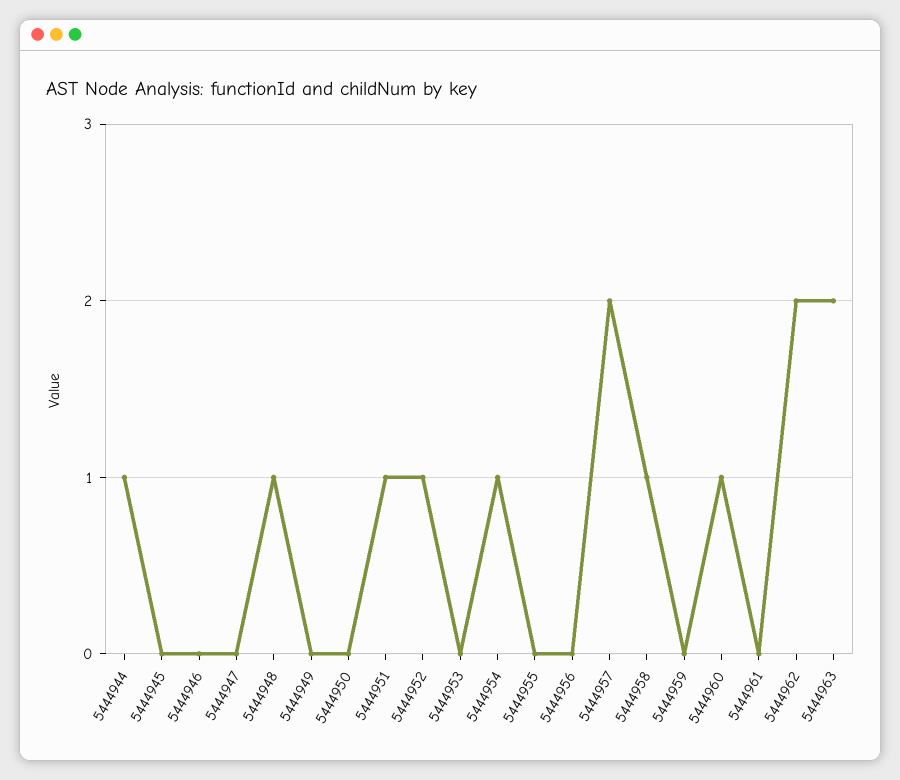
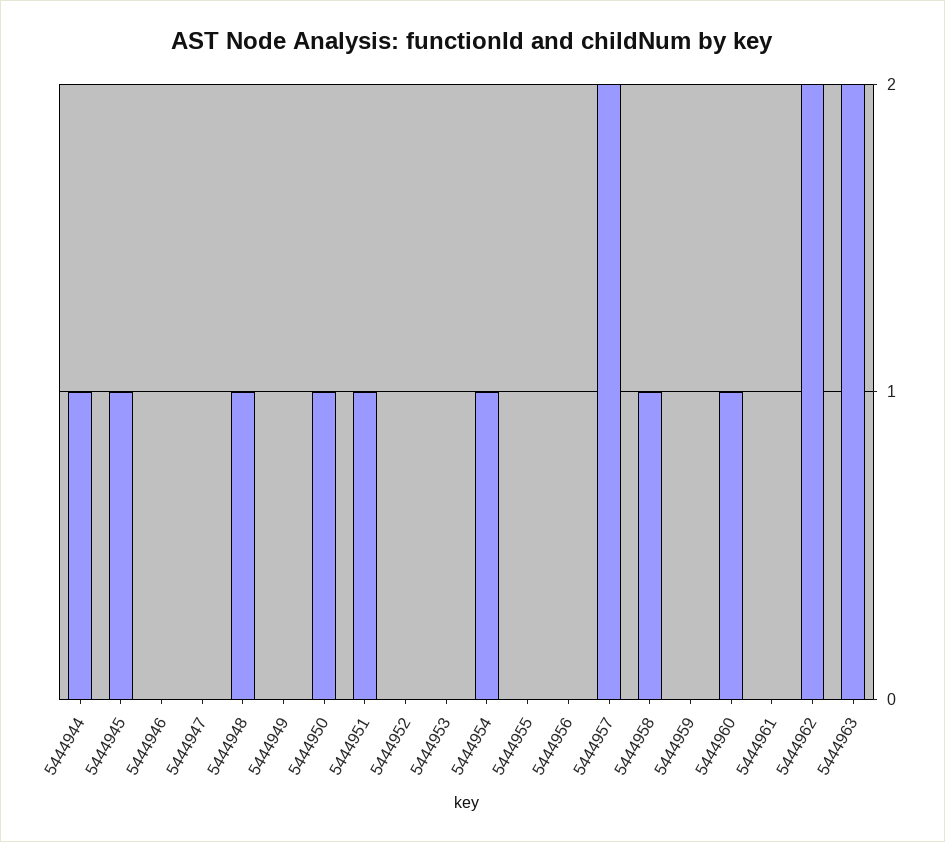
5444945: 0 -> 1
5444950: 0 -> 1
5444952: 1 -> 0

